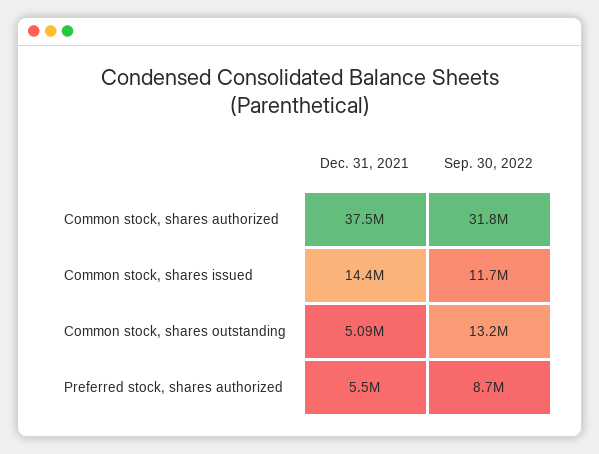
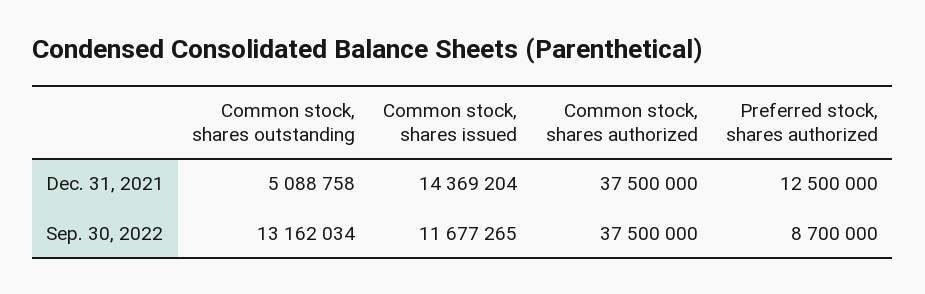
Sep. 30, 2022, Common stock, shares authorized: 31800000 -> 37500000
Dec. 31, 2021, Preferred stock, shares authorized: 5500000 -> 12500000

